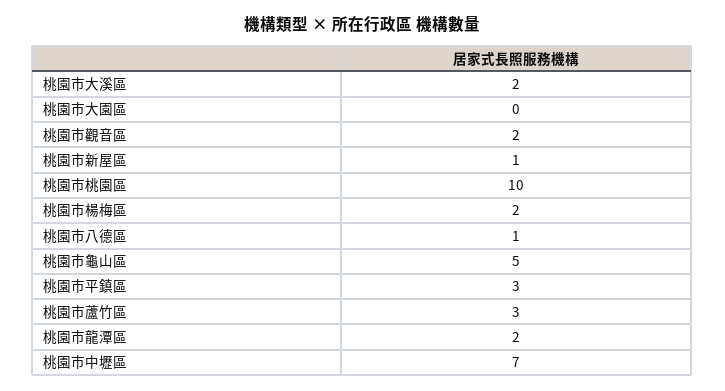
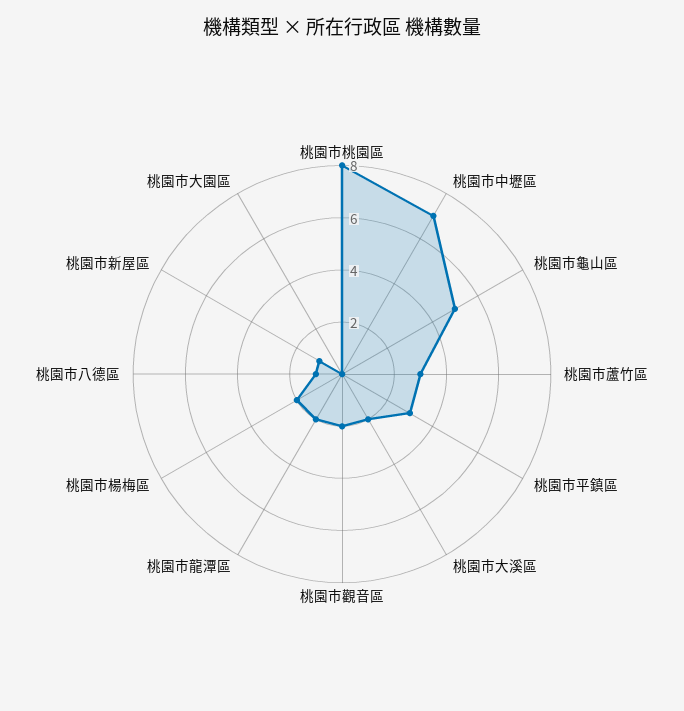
桃園市桃園區: 10 -> 8

